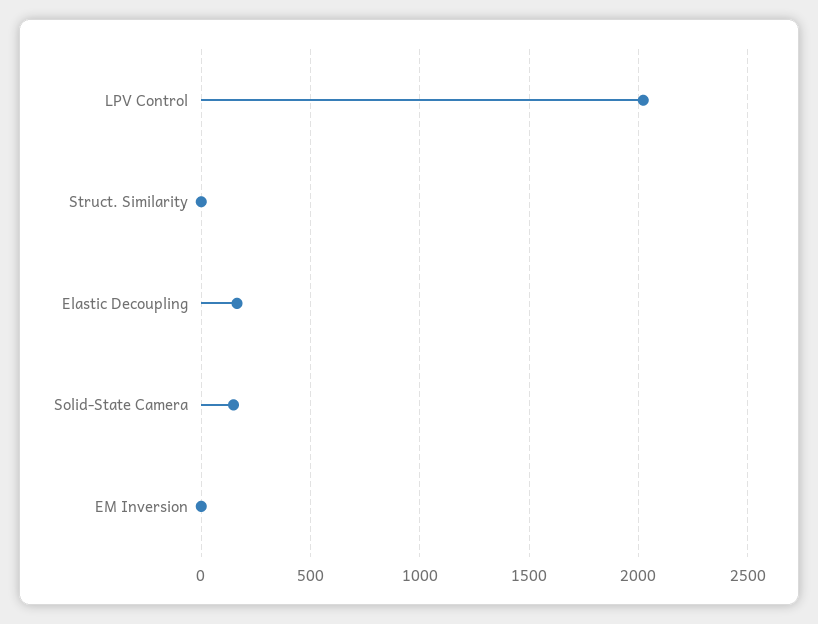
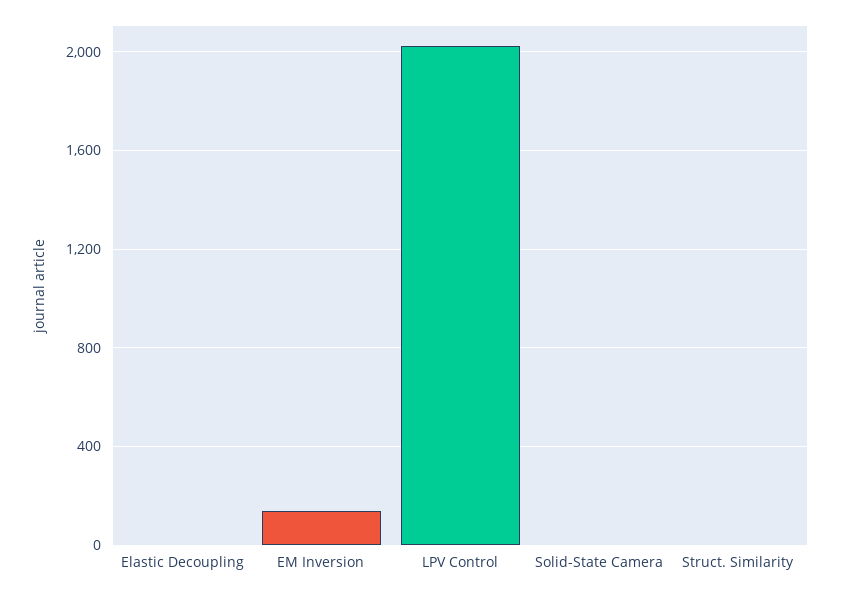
Elastic Decoupling: 150 -> 0
Solid-State Camera: 150 -> 0
EM Inversion: 0 -> 150

